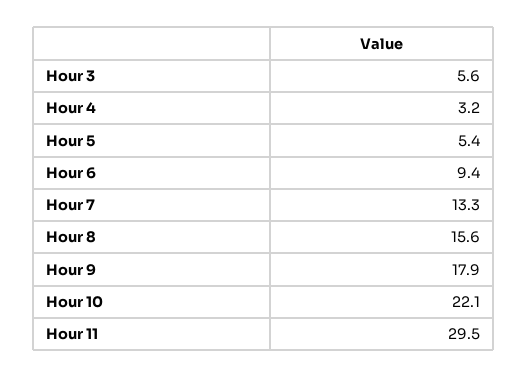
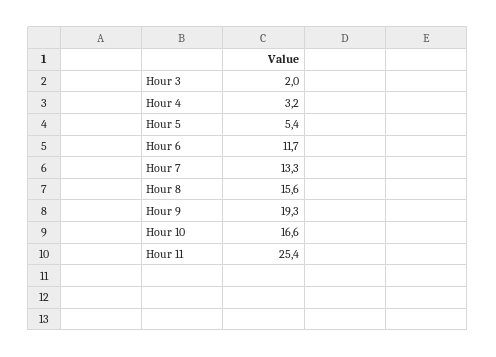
Hour 3: 5.6 -> 2
Hour 6: 9.4 -> 11.7
Hour 9: 17.9 -> 19.3
Hour 10: 22.1 -> 16.6
Hour 11: 29.5 -> 25.4

